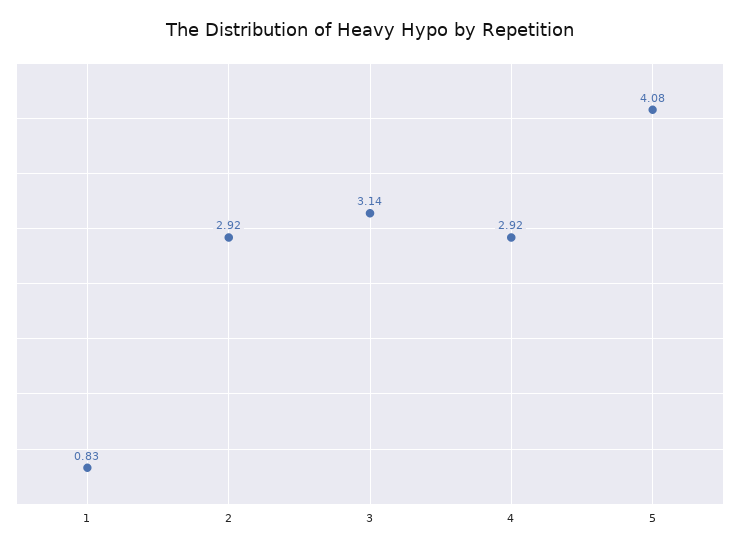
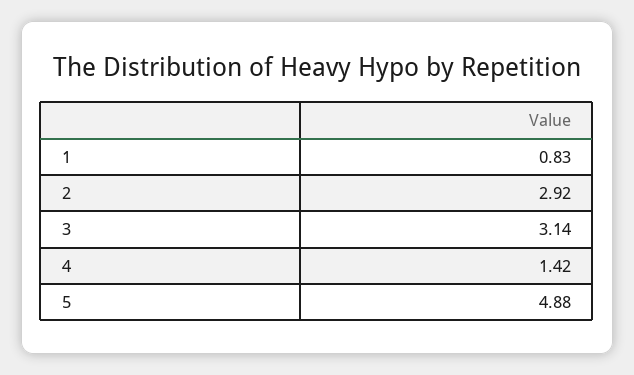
4: 2.92 -> 1.42
5: 4.08 -> 4.88

